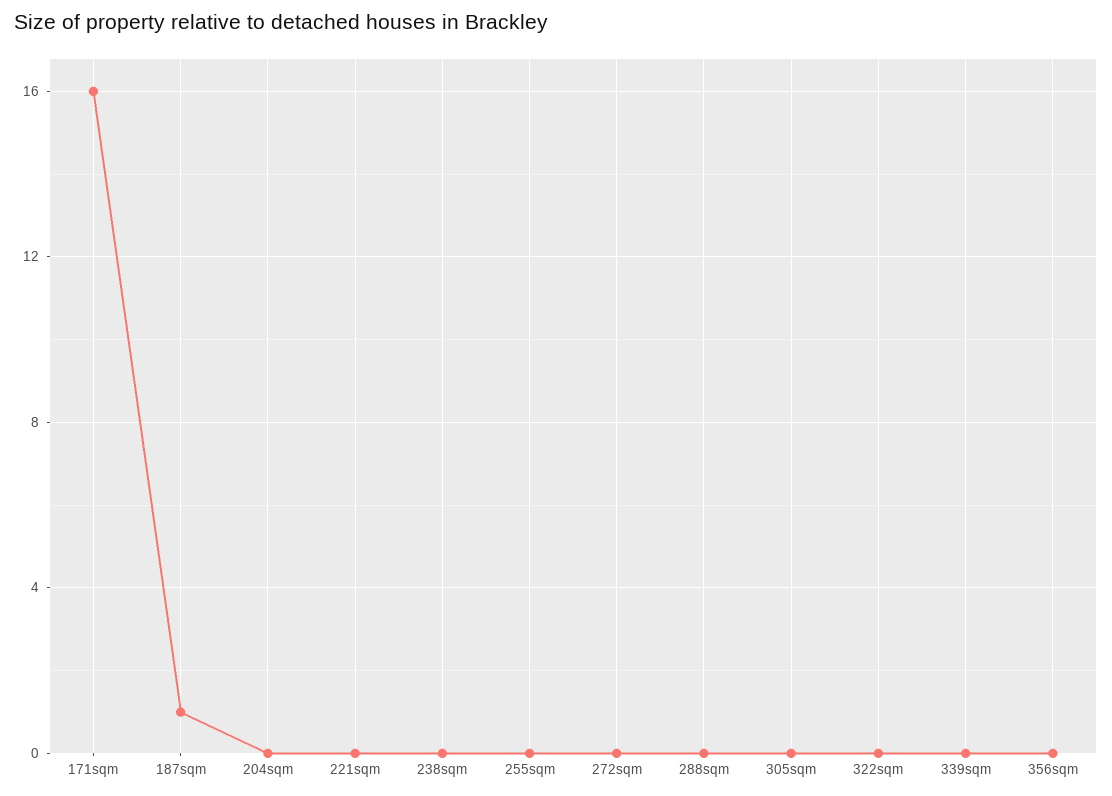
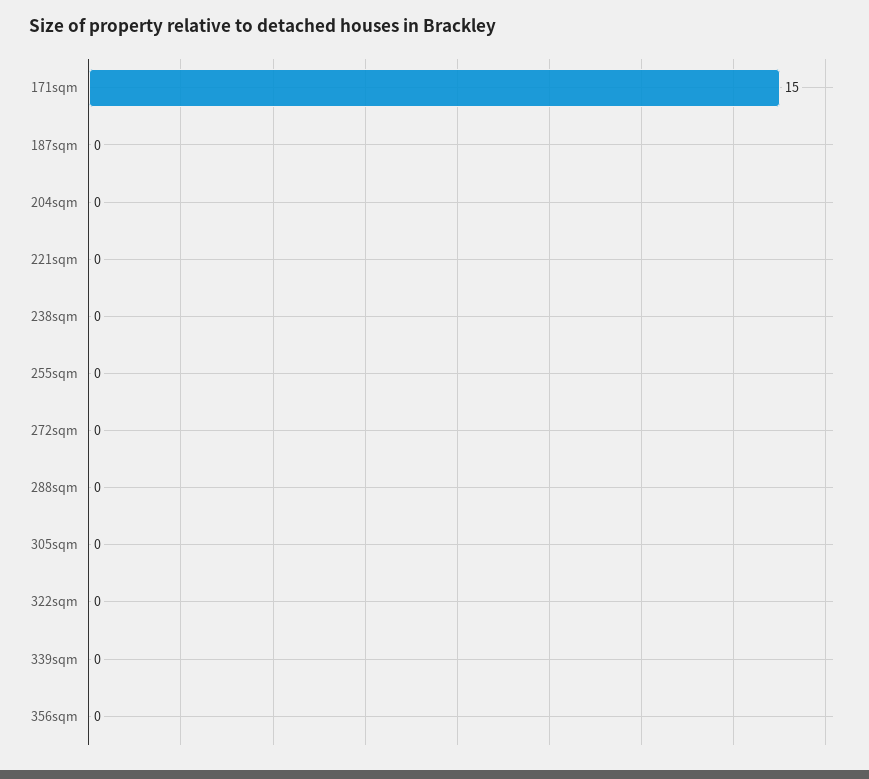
171sqm: 16 -> 15
187sqm: 1 -> 0

